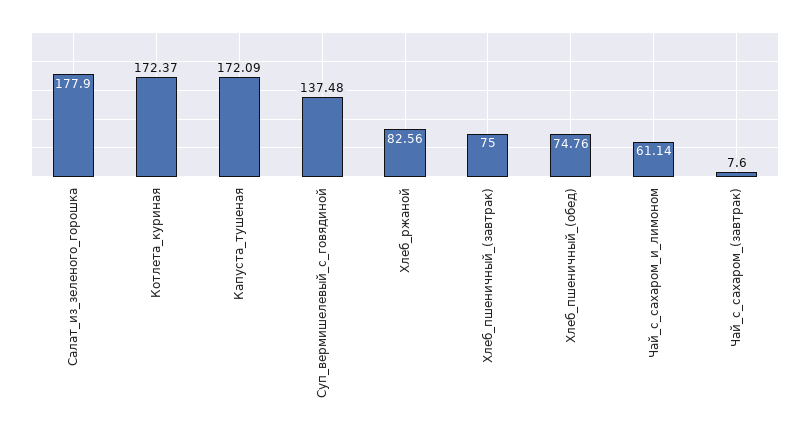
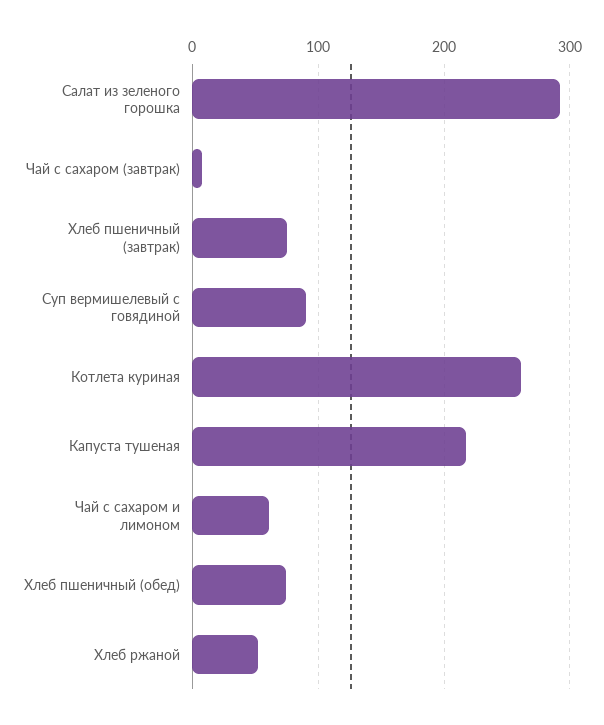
Салат_из_зеленого_горошка: 177.9 -> 290
Котлета_куриная: 172.37 -> 260
Капуста_тушеная: 172.09 -> 220
Суп_вермишелевый_с_говядиной: 137.48 -> 90
Хлеб_ржаной: 82.56 -> 50

